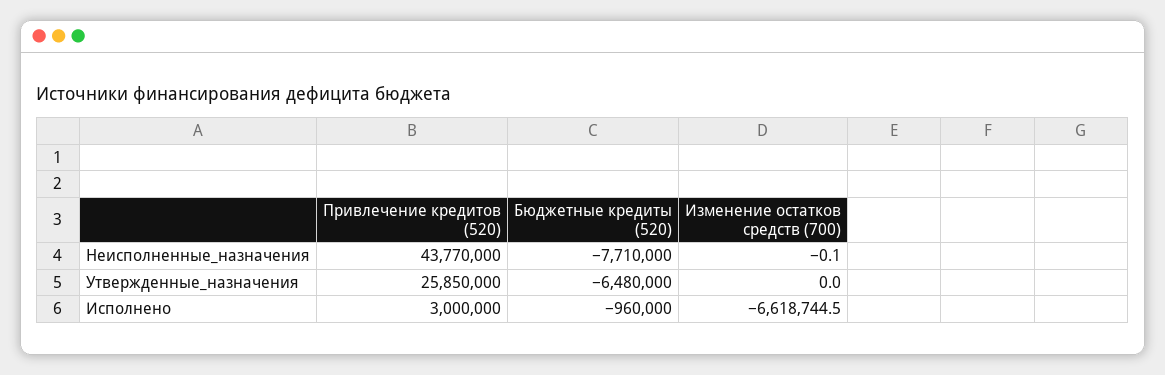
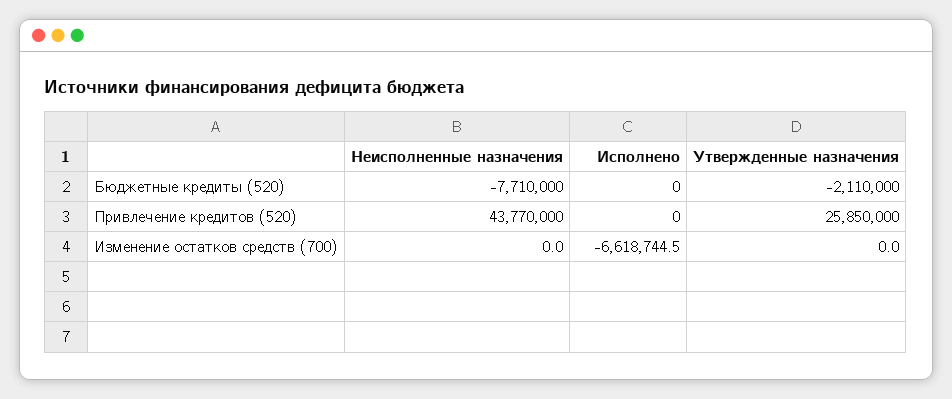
Изменение остатков средств (700), Неисполненные_назначения: -0.1 -> 0
Бюджетные кредиты (520), Утвержденные_назначения: -6480000 -> -2110000
Привлечение кредитов (520), Исполнено: 3000000 -> 0
Бюджетные кредиты (520), Исполнено: -960000 -> 0

